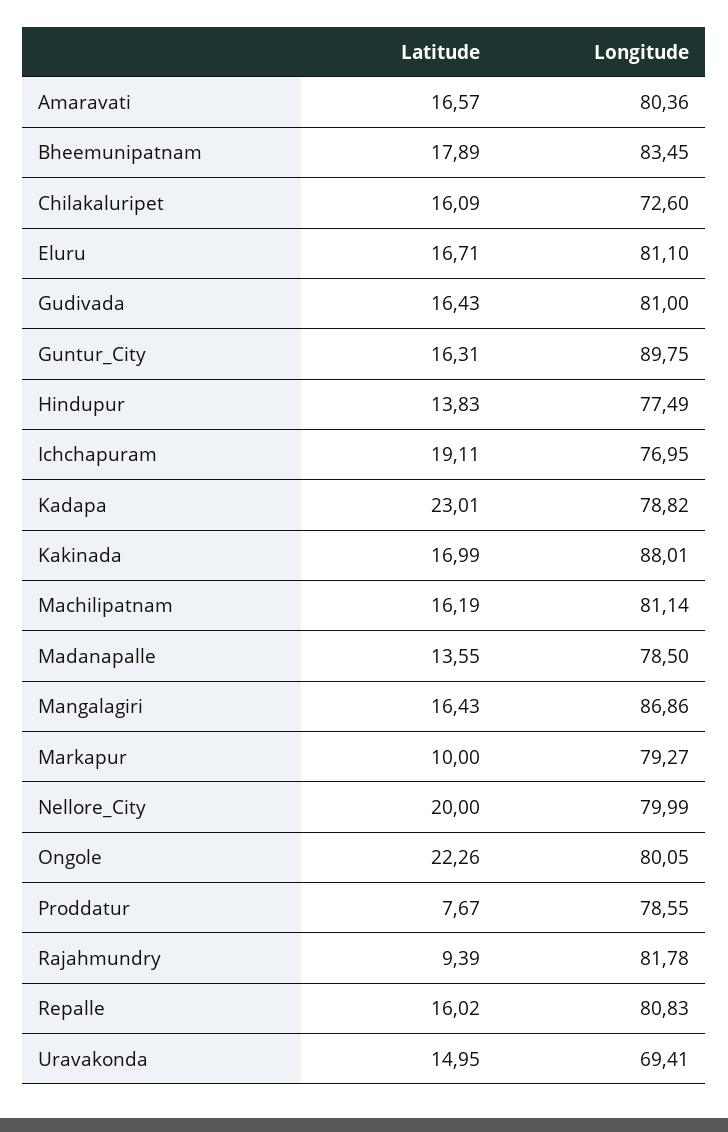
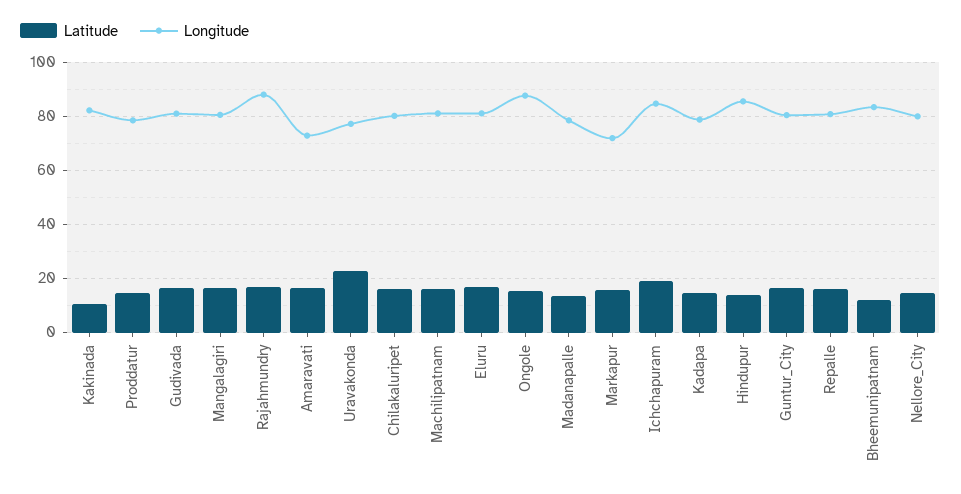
Longitude, Amaravati: 80.36 -> 72.5
Latitude, Bheemunipatnam: 17.89 -> 12.5
Longitude, Chilakaluripet: 72.6 -> 80
Longitude, Guntur_City: 89.75 -> 80
Longitude, Hindupur: 77.49 -> 85
Longitude, Ichchapuram: 76.95 -> 85
Latitude, Kadapa: 23.01 -> 15
Latitude, Kakinada: 16.99 -> 10
Longitude, Kakinada: 88.01 -> 82.5
Longitude, Mangalagiri: 86.86 -> 80
Latitude, Markapur: 10 -> 15
Longitude, Markapur: 79.27 -> 72.5
Latitude, Nellore_City: 20 -> 15
Latitude, Ongole: 22.26 -> 15
Longitude, Ongole: 80.05 -> 87.5
Latitude, Proddatur: 7.67 -> 15
Latitude, Rajahmundry: 9.39 -> 17.5
Longitude, Rajahmundry: 81.78 -> 87.5
Latitude, Uravakonda: 14.95 -> 22.5
Longitude, Uravakonda: 69.41 -> 77.5

